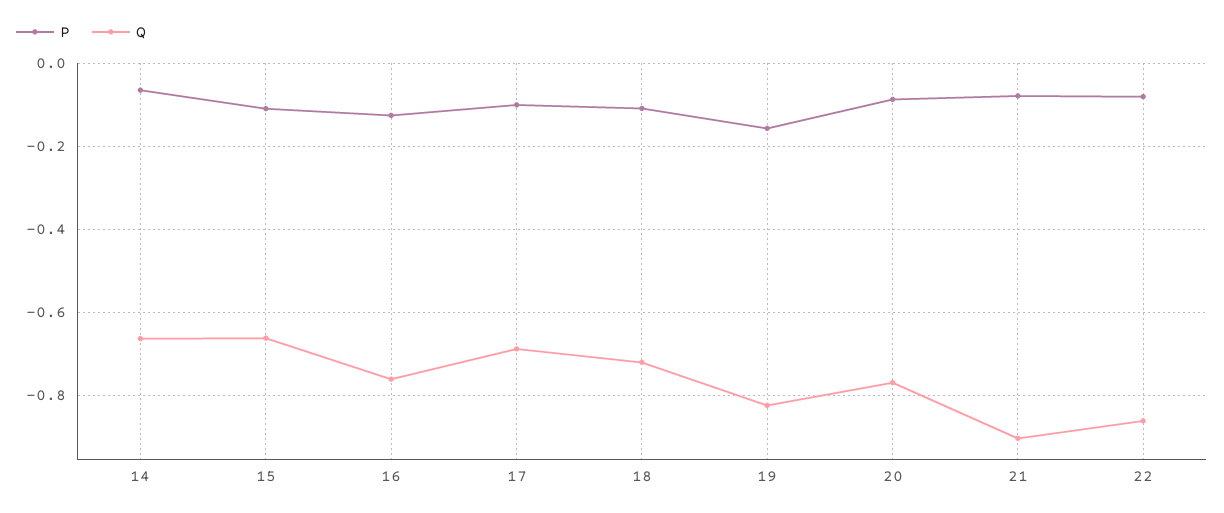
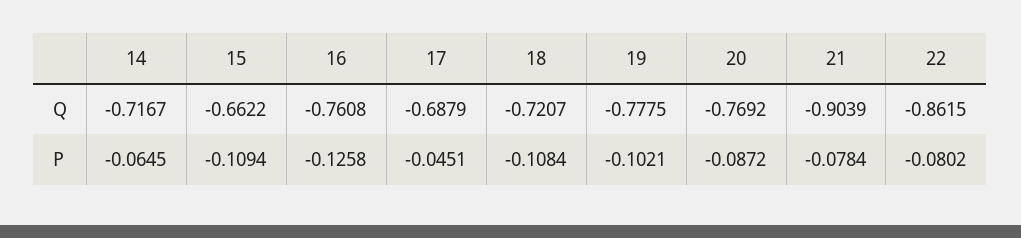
Q, 14: -0.66 -> -0.7167
P, 17: -0.1 -> -0.0451
P, 19: -0.16 -> -0.1021
Q, 19: -0.82 -> -0.7775

